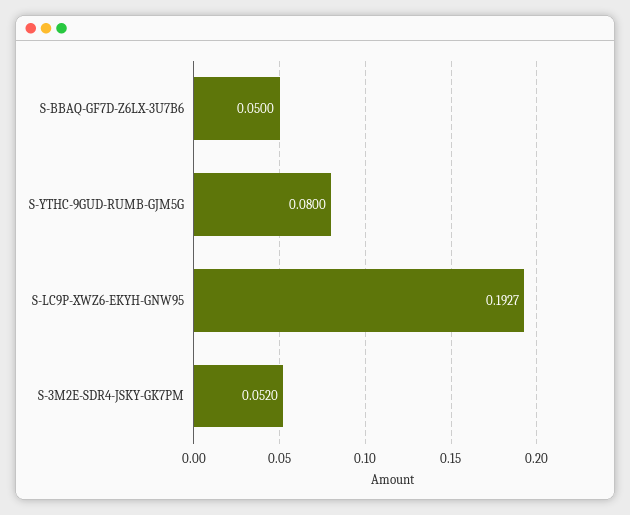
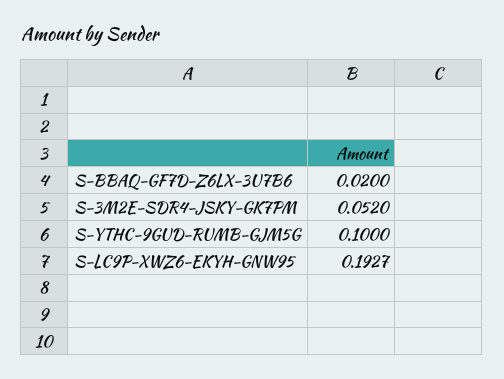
S-BBAQ-GF7D-Z6LX-3U7B6: 0.05 -> 0.02
S-YTHC-9GUD-RUMB-GJM5G: 0.08 -> 0.1

